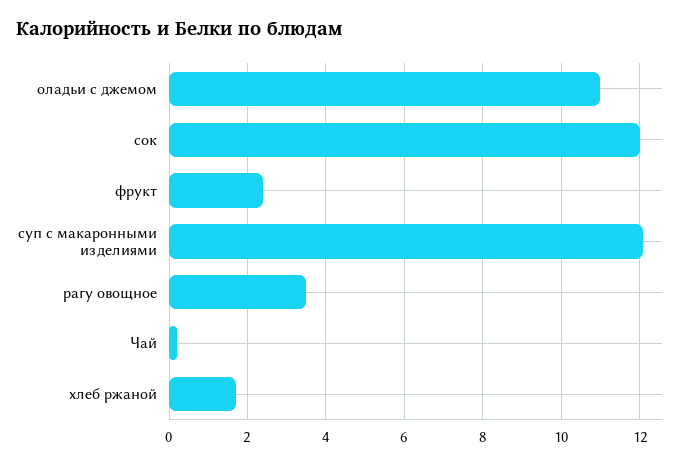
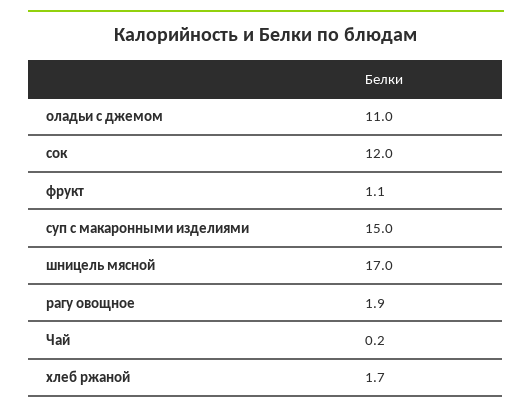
фрукт: 2.5 -> 1.1
суп с макаронными изделиями: 12 -> 15
рагу овощное: 3.5 -> 1.9
шницель мясной: none -> 17

